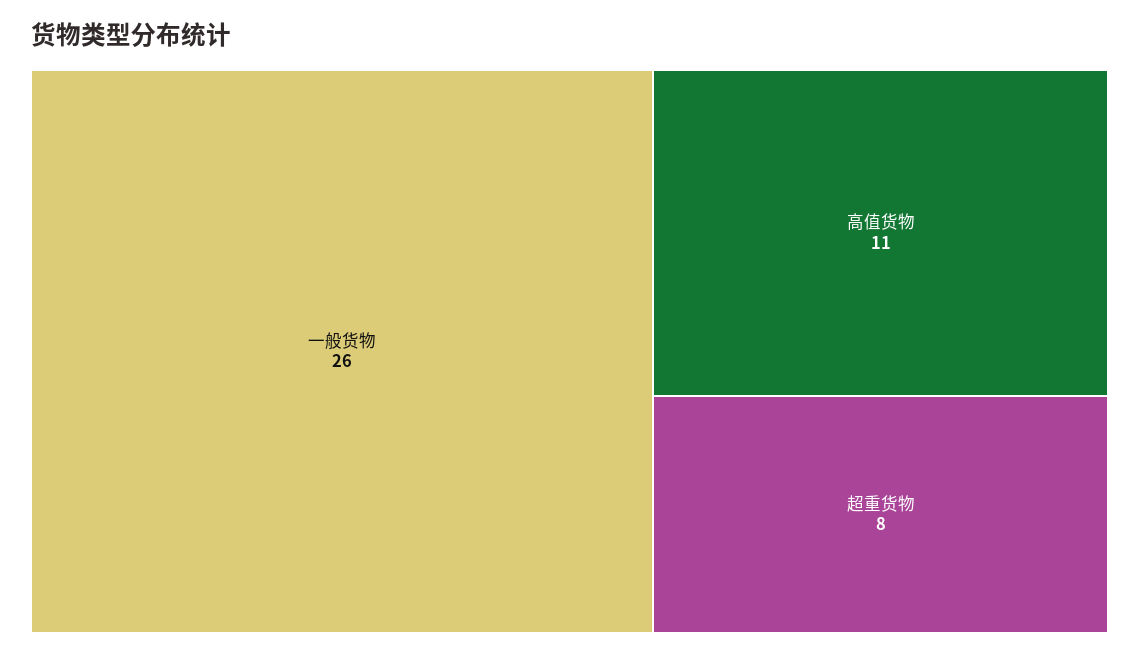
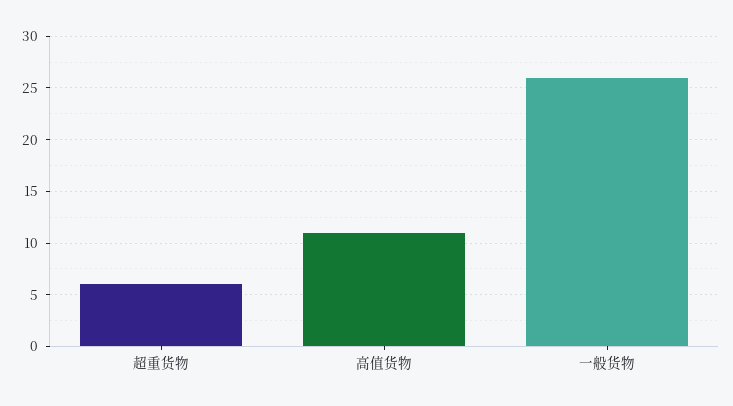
超重货物: 8 -> 6

